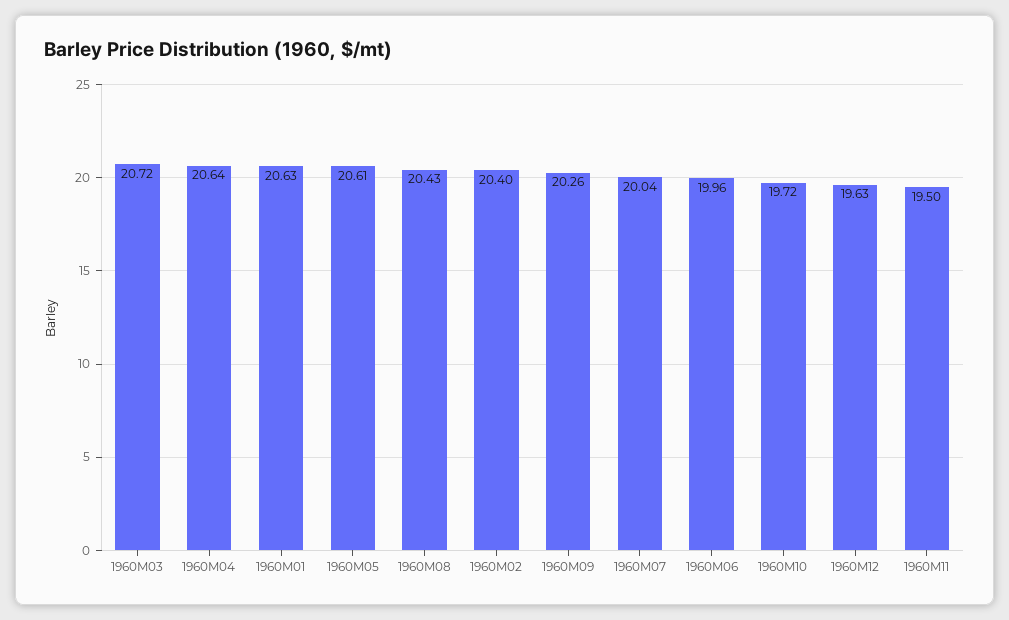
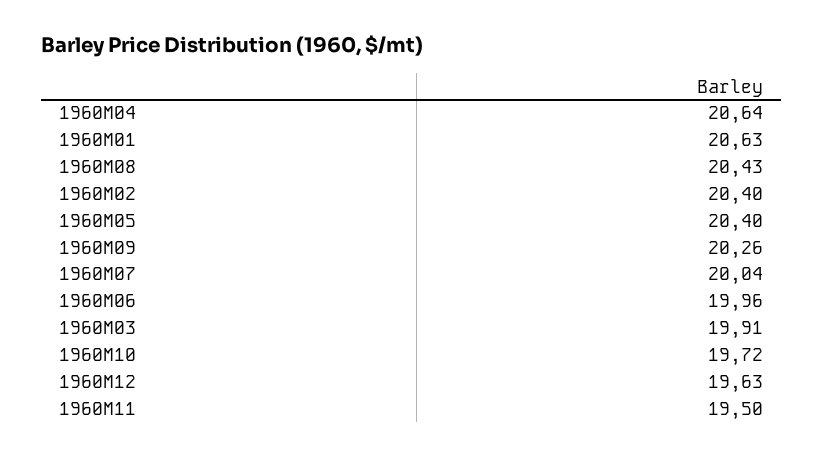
1960M03: 20.72 -> 19.91
1960M05: 20.61 -> 20.4

